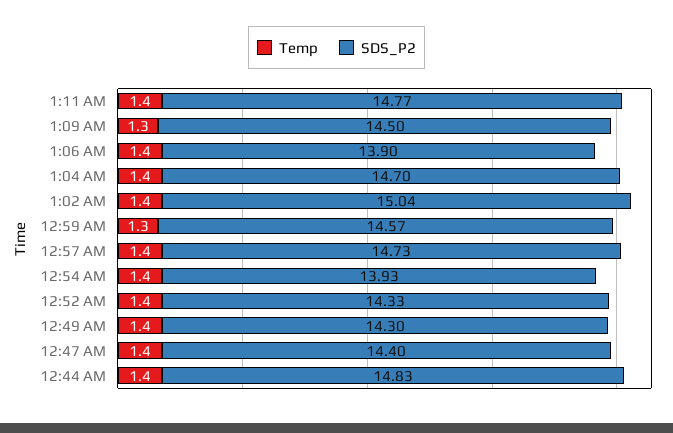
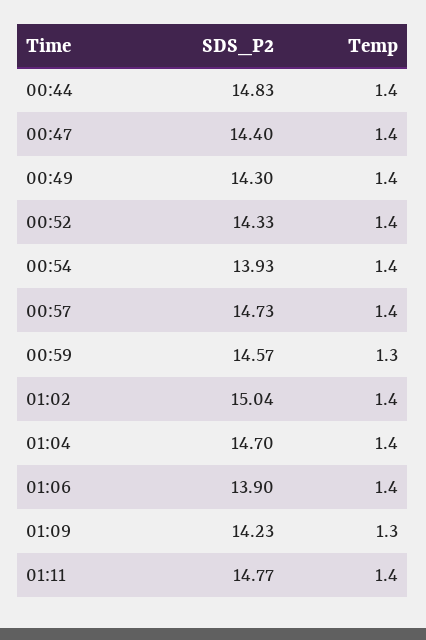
SDS_P2, 1:09 AM: 14.5 -> 14.23

